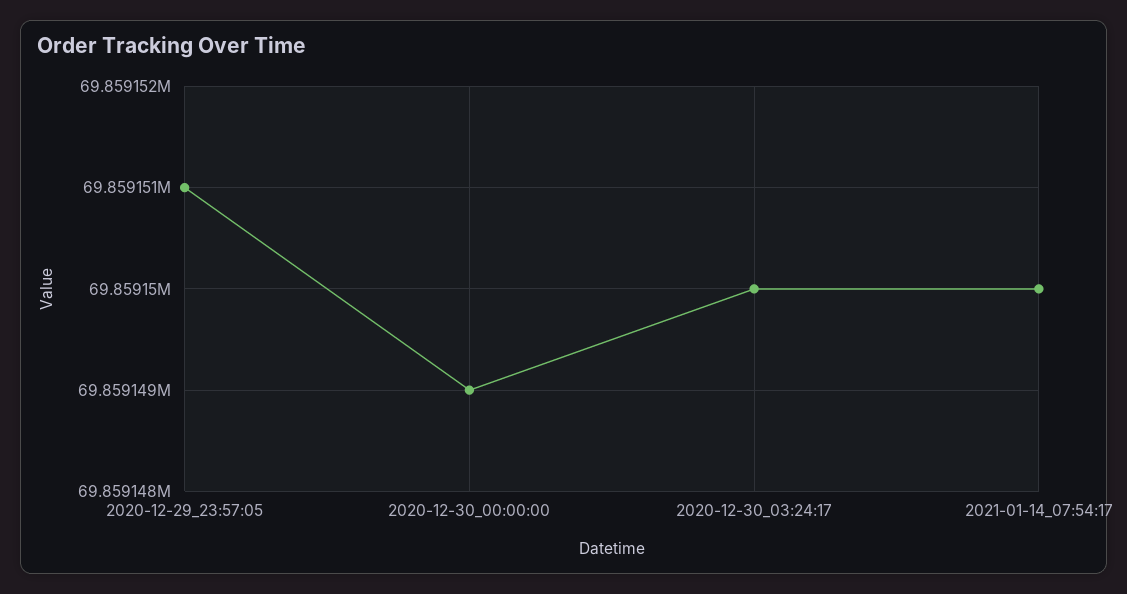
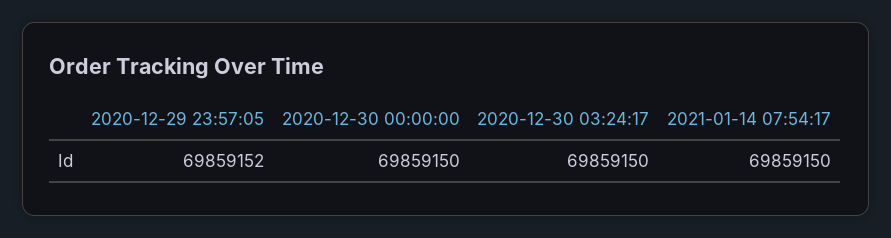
2020-12-29_23:57:05: 69859151 -> 69859152
2020-12-30_00:00:00: 69859149 -> 69859150

